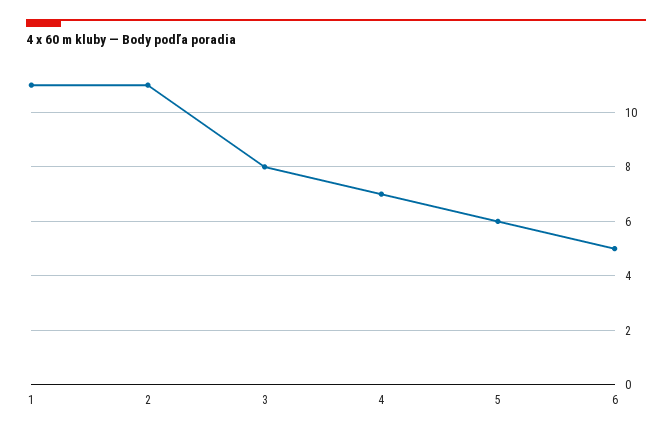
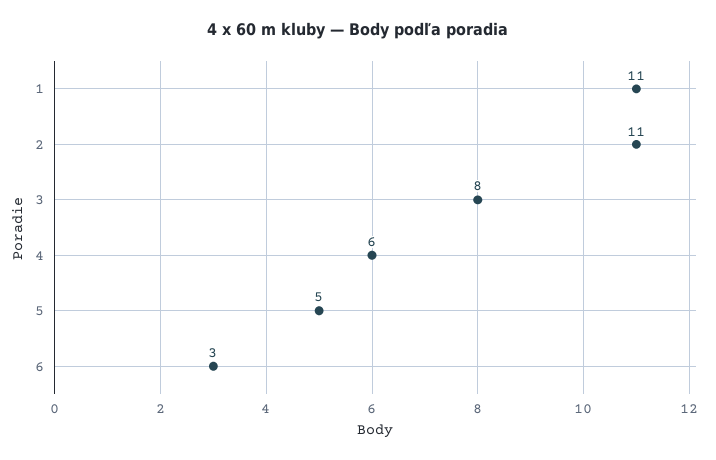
4: 7 -> 6
5: 6 -> 5
6: 5 -> 3

